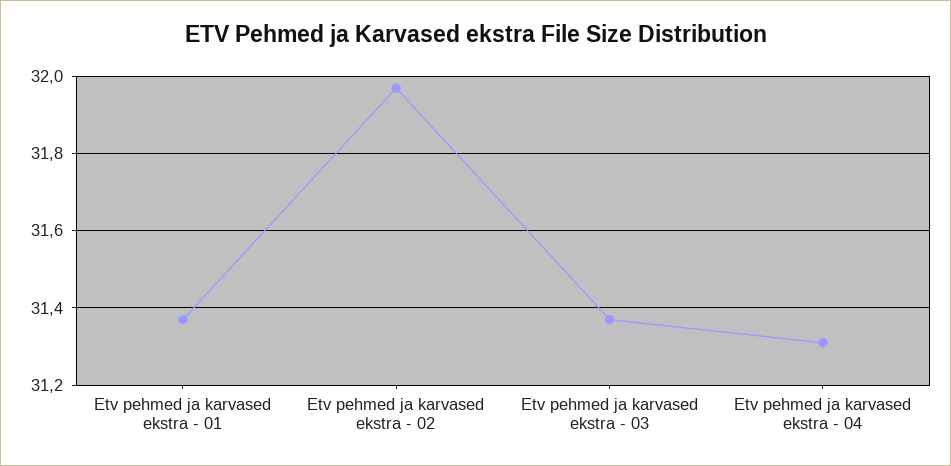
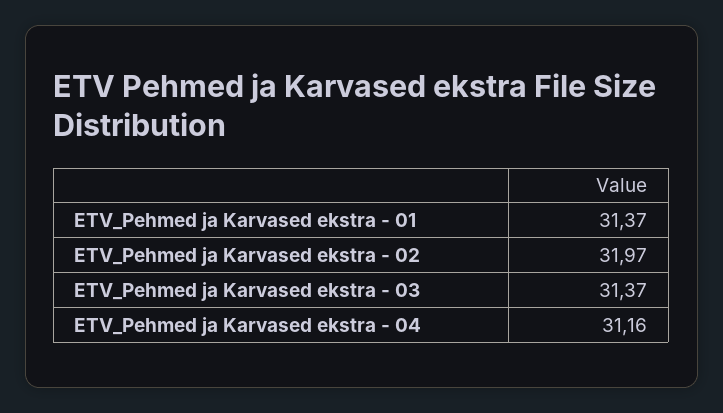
Etv pehmed ja karvased ekstra - 04: 31.3 -> 31.16

